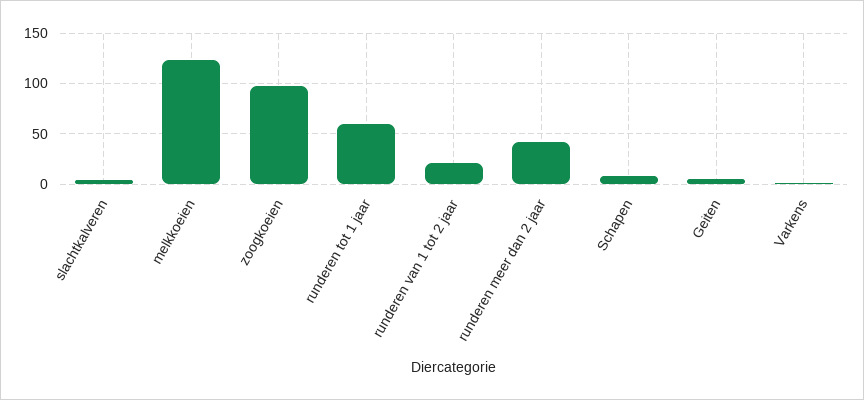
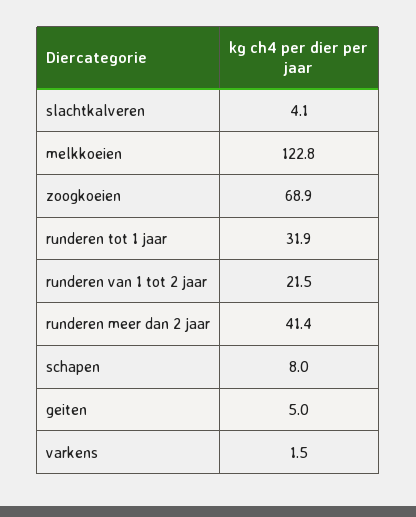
zoogkoeien: 100 -> 68.9
runderen tot 1 jaar: 60 -> 31.9

